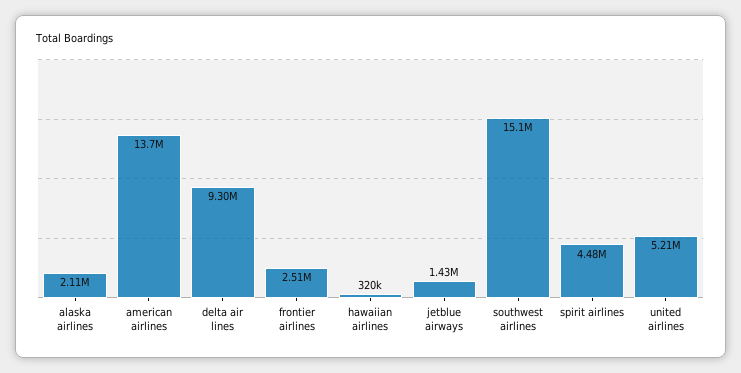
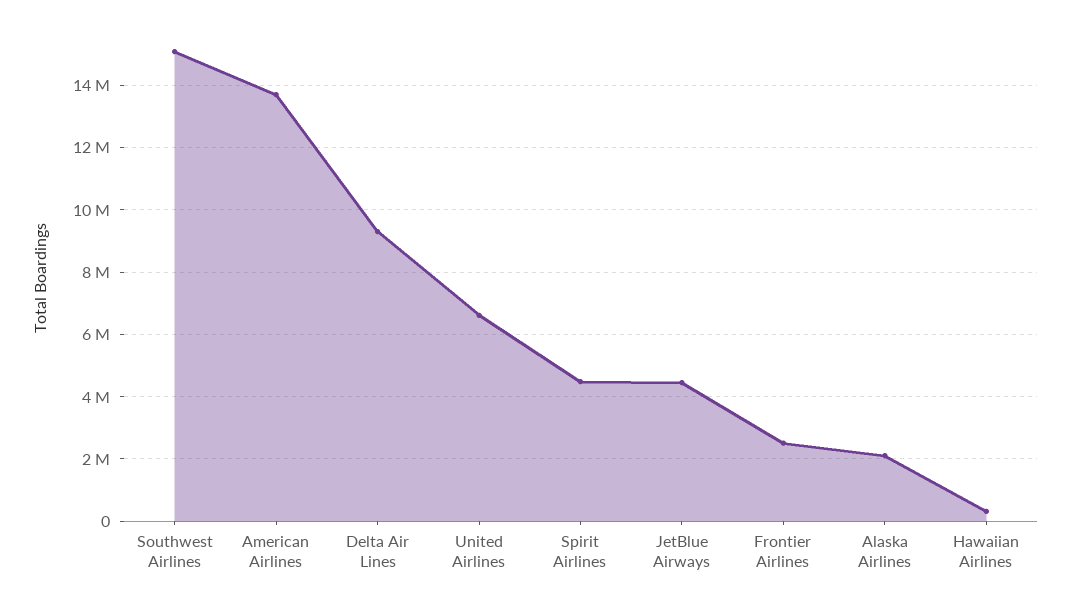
jetblue airways: 1430000 -> 4400000
united airlines: 5210000 -> 6600000

